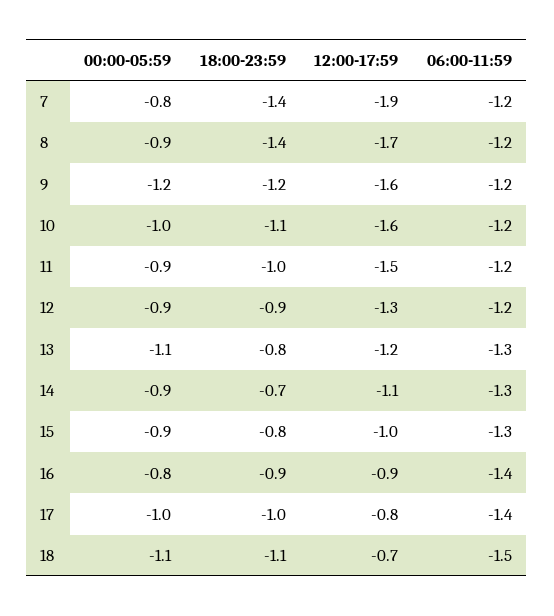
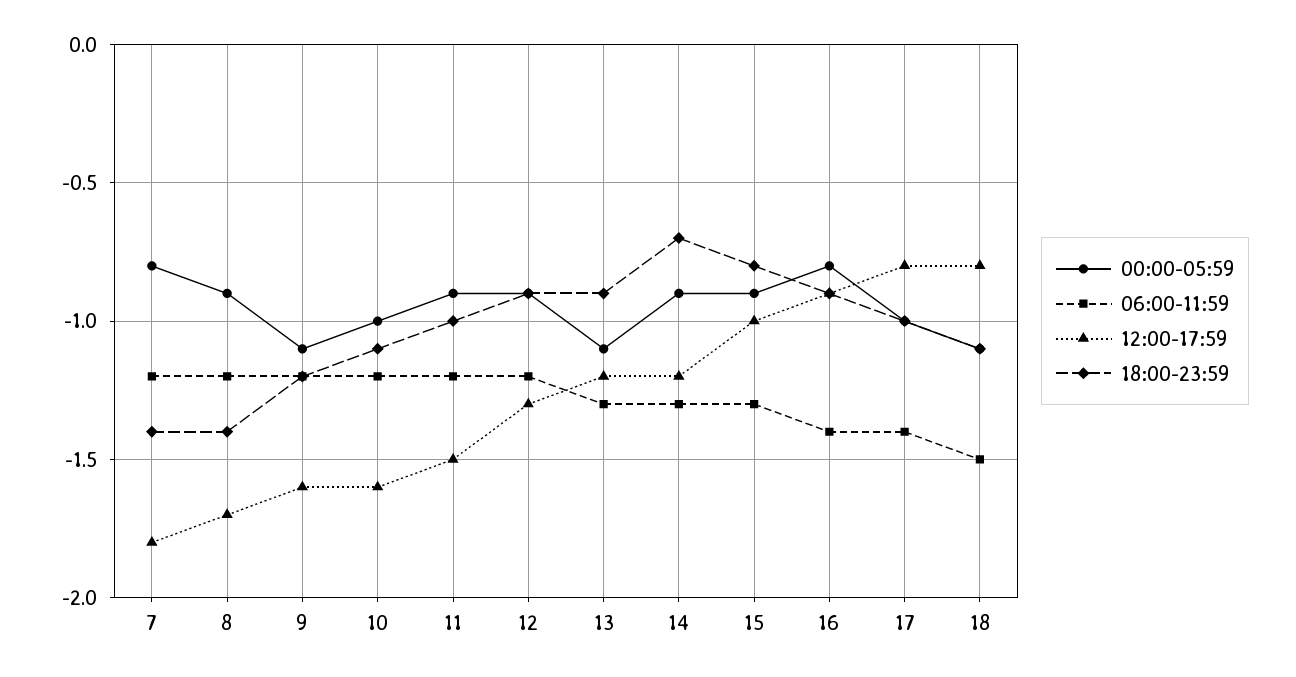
12:00-17:59, 7: -1.9 -> -1.8
00:00-05:59, 9: -1.2 -> -1.1
18:00-23:59, 13: -0.8 -> -0.9
12:00-17:59, 14: -1.1 -> -1.2
12:00-17:59, 18: -0.7 -> -0.8

